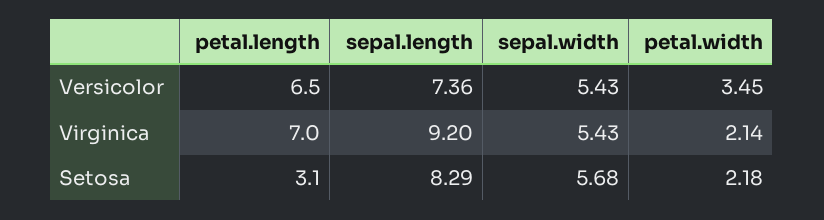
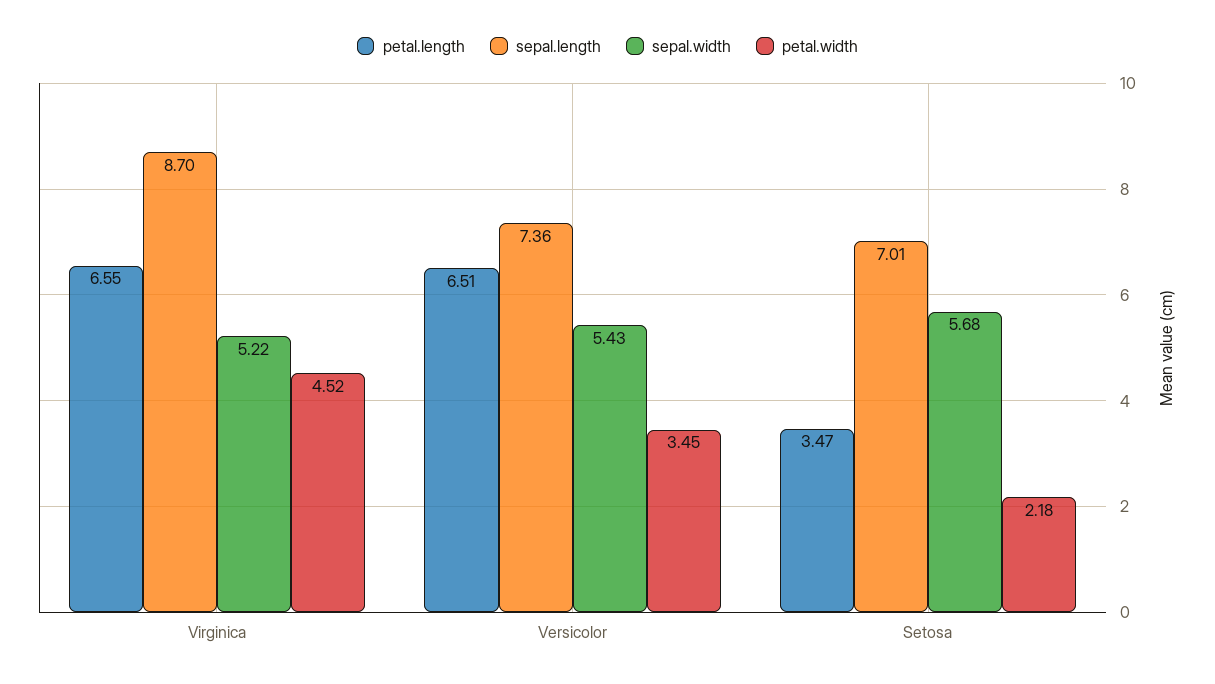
petal.length, Virginica: 7 -> 6.55
sepal.length, Virginica: 9.2 -> 8.7
sepal.width, Virginica: 5.43 -> 5.22
petal.width, Virginica: 2.14 -> 4.52
petal.length, Setosa: 3.1 -> 3.47
sepal.length, Setosa: 8.29 -> 7.01

